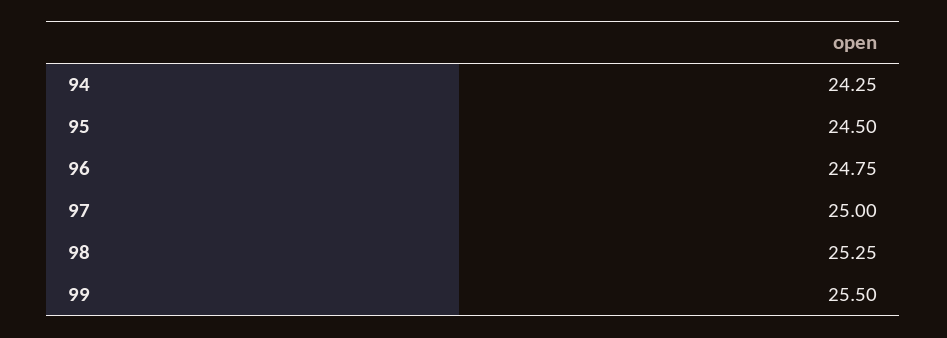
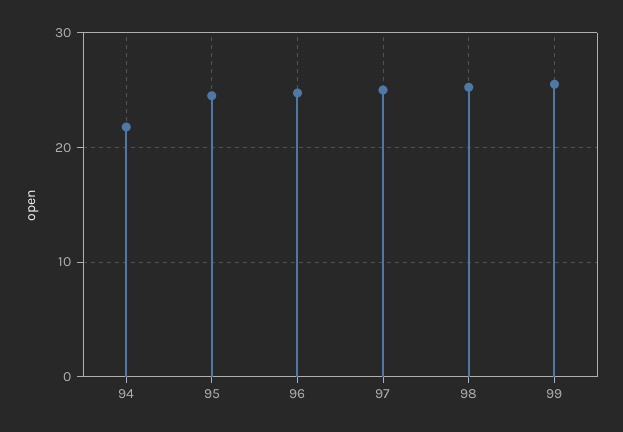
94: 24.25 -> 22

